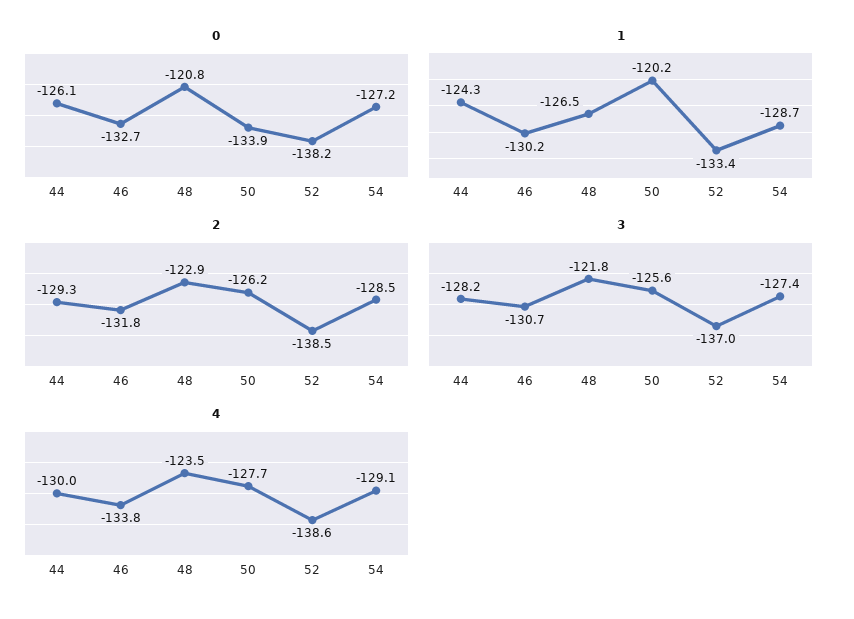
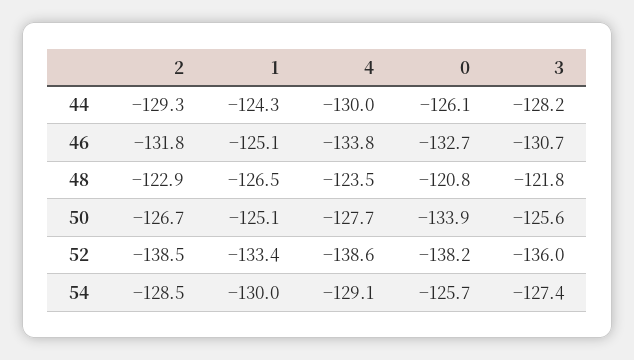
0, 54: -127.2 -> -125.7
1, 46: -130.2 -> -125.1
1, 50: -120.2 -> -125.1
1, 54: -128.7 -> -130
2, 50: -126.2 -> -126.7
3, 52: -137 -> -136

